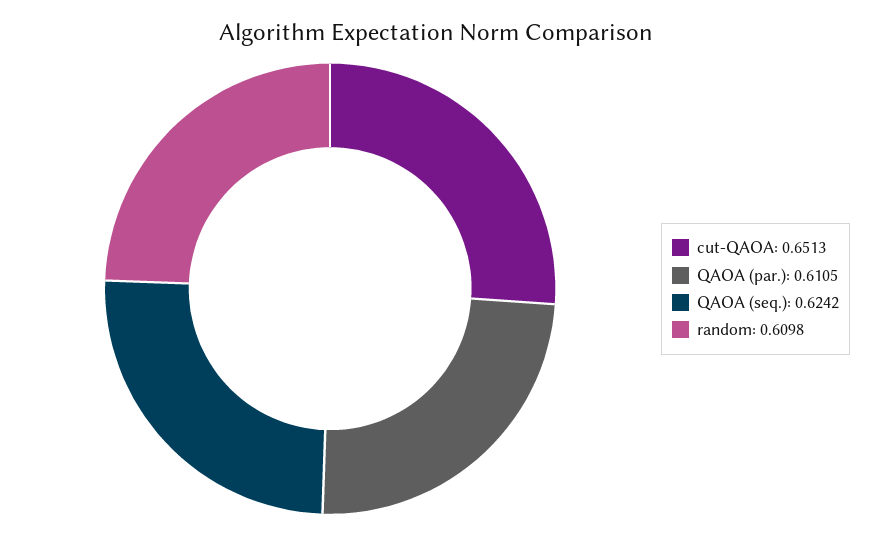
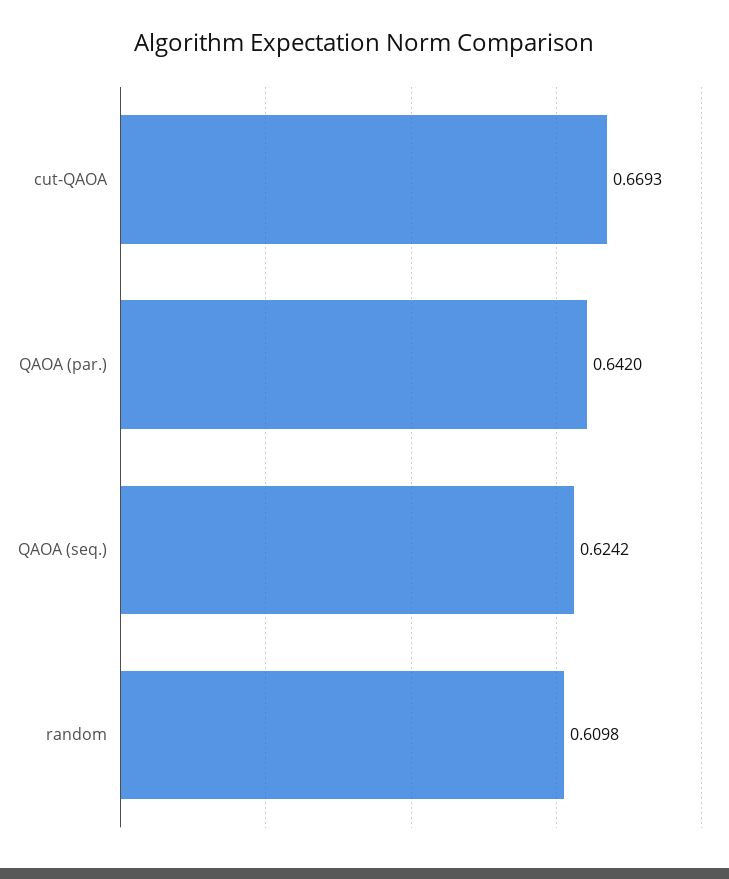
cut-QAOA: 0.6513 -> 0.6693
QAOA (par.): 0.6105 -> 0.642

